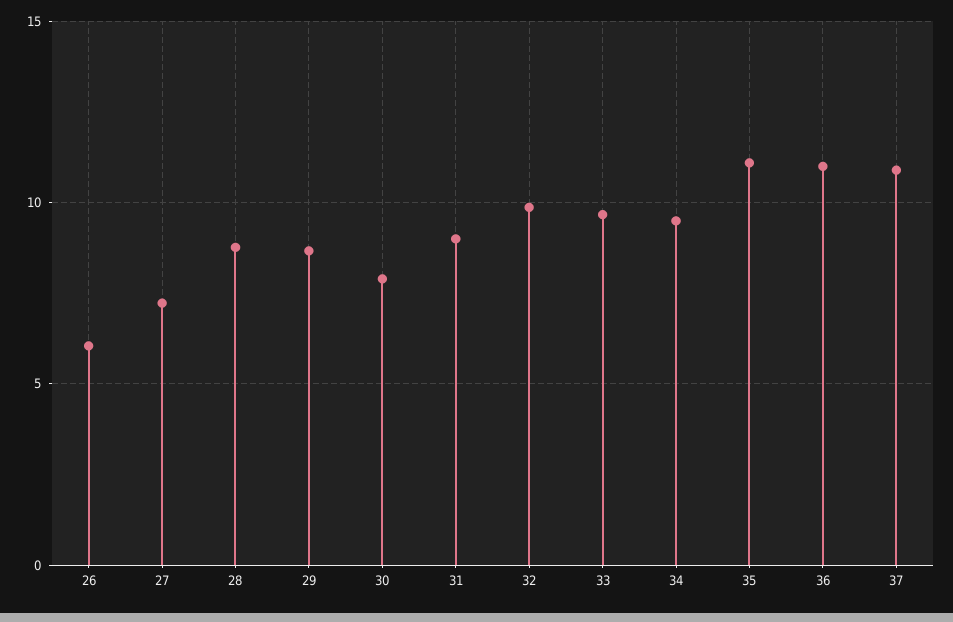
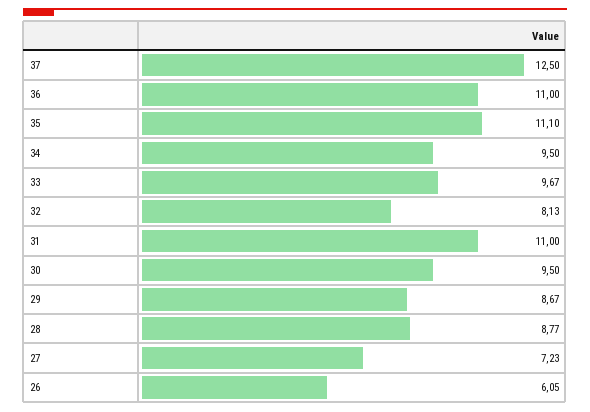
30: 8 -> 9.5
31: 9 -> 11
32: 10 -> 8.13
37: 11 -> 12.5

